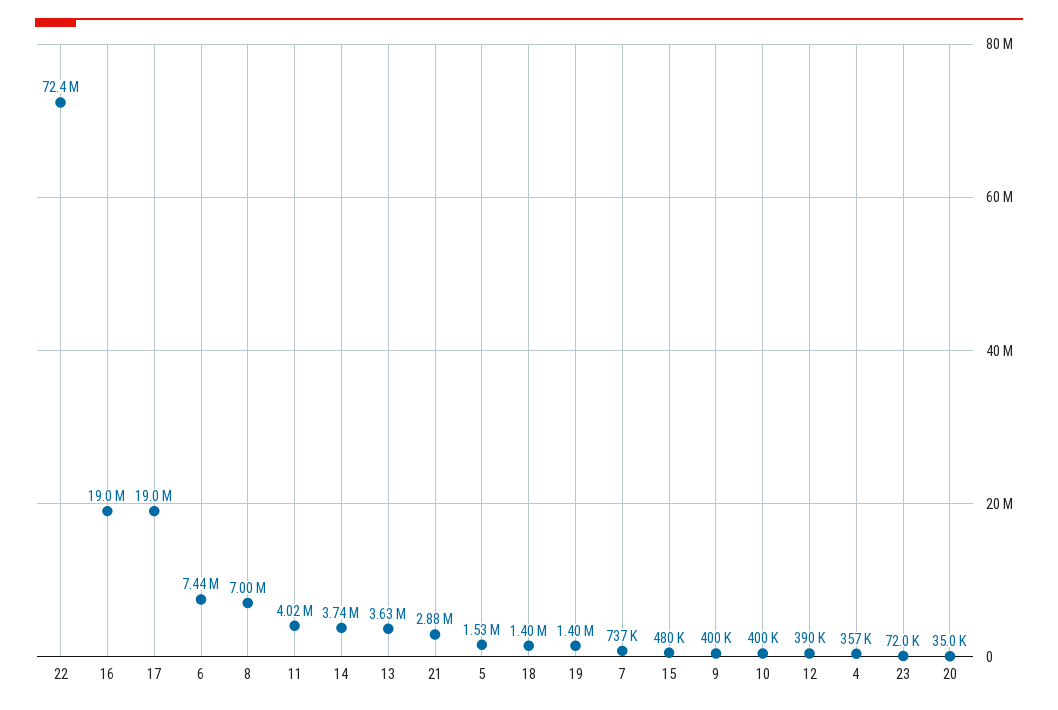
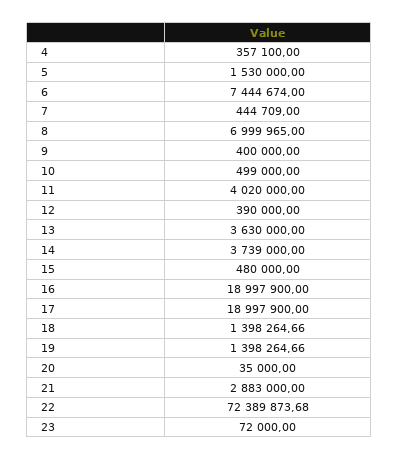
7: 737000 -> 444709
10: 400000 -> 499000

